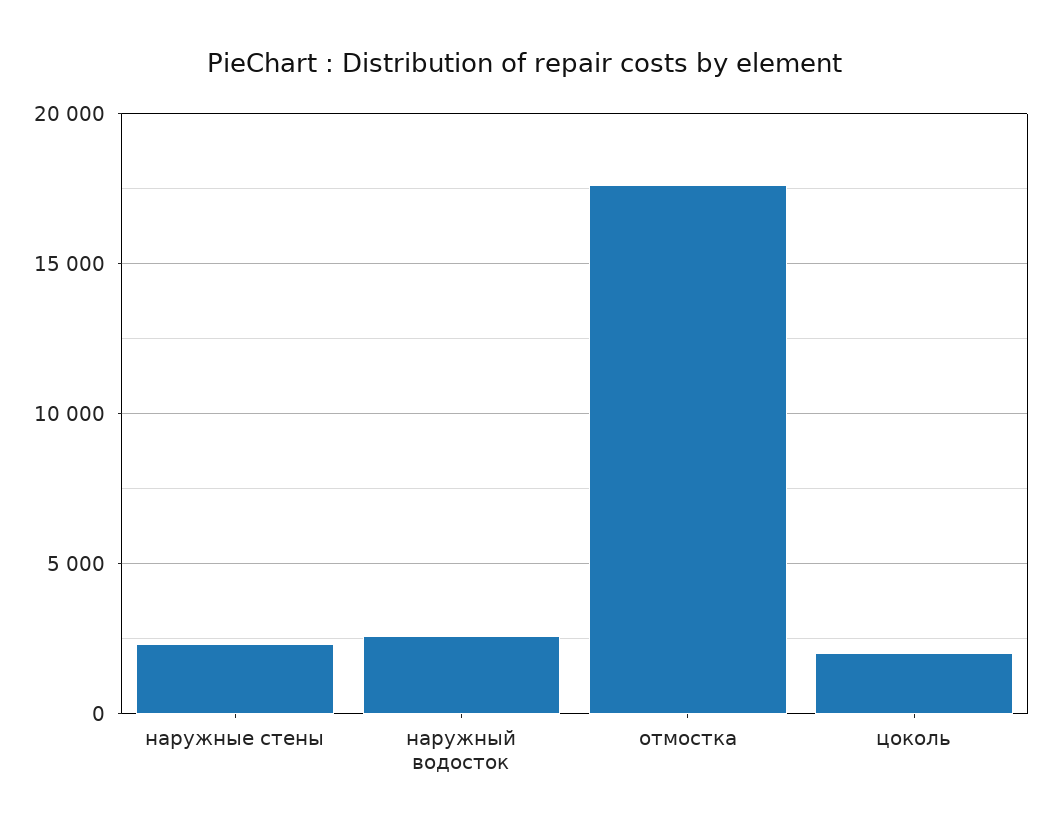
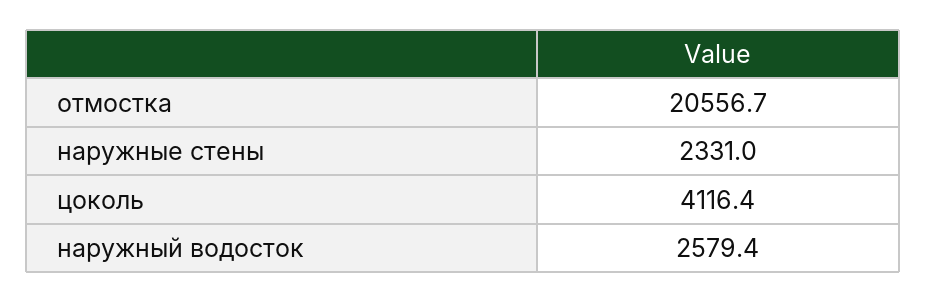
отмостка: 17500 -> 20556.7
цоколь: 2000 -> 4116.4

